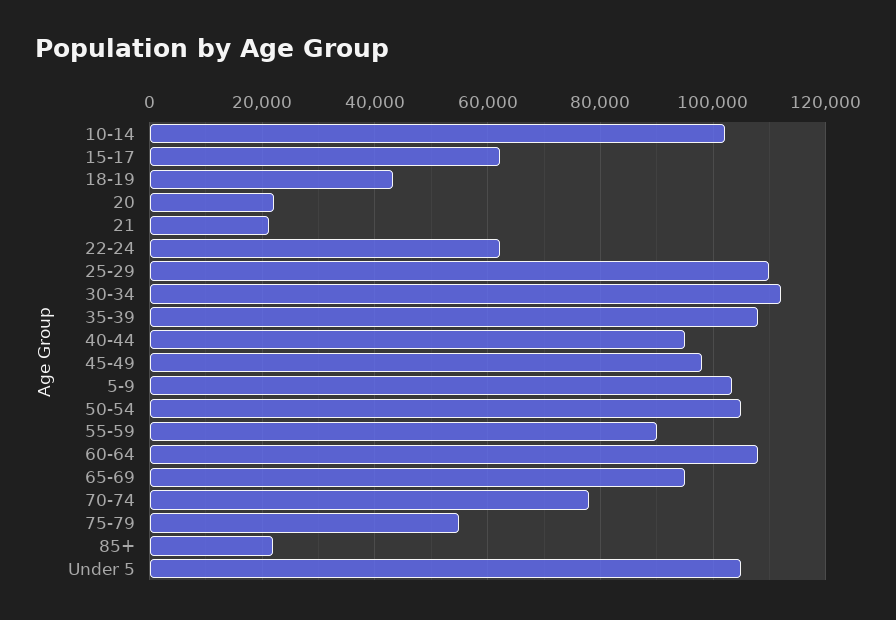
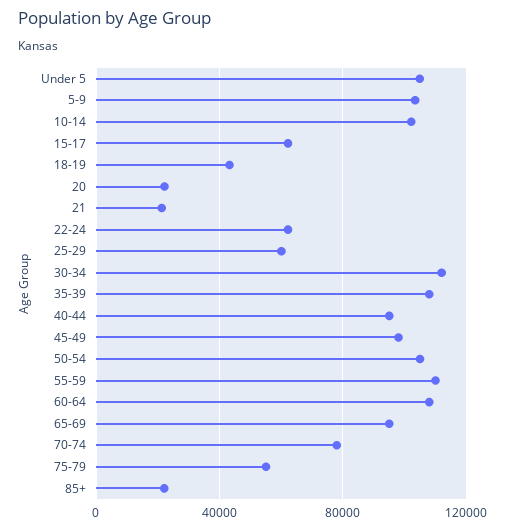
25-29: 110000 -> 60000
55-59: 90000 -> 110000

